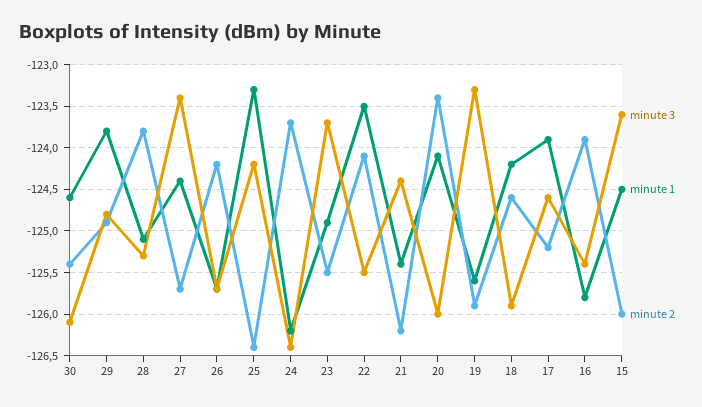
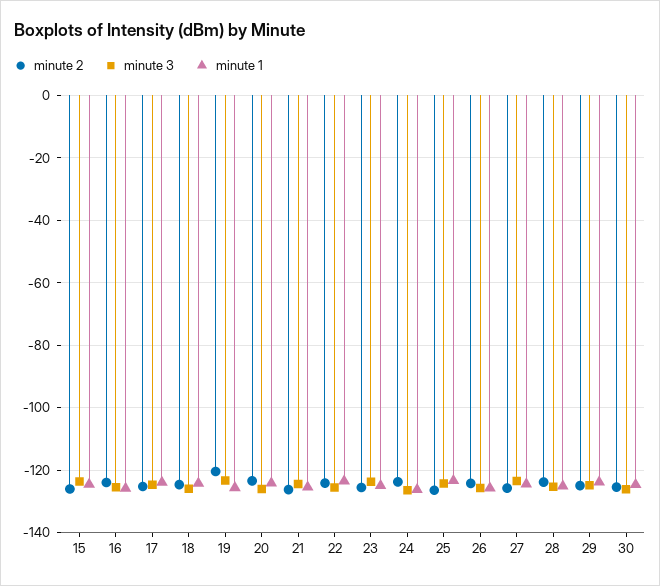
minute 2, 19: -125.9 -> -120

